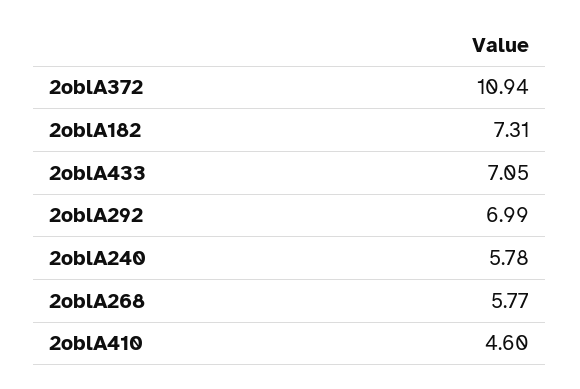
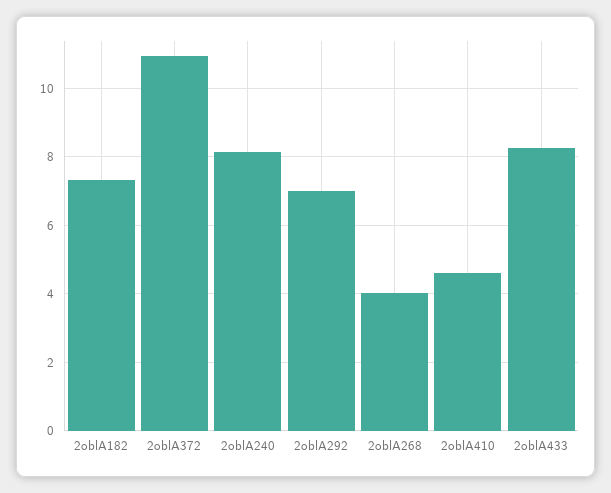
2oblA433: 7.05 -> 8.2
2oblA240: 5.78 -> 8.2
2oblA268: 5.77 -> 4

